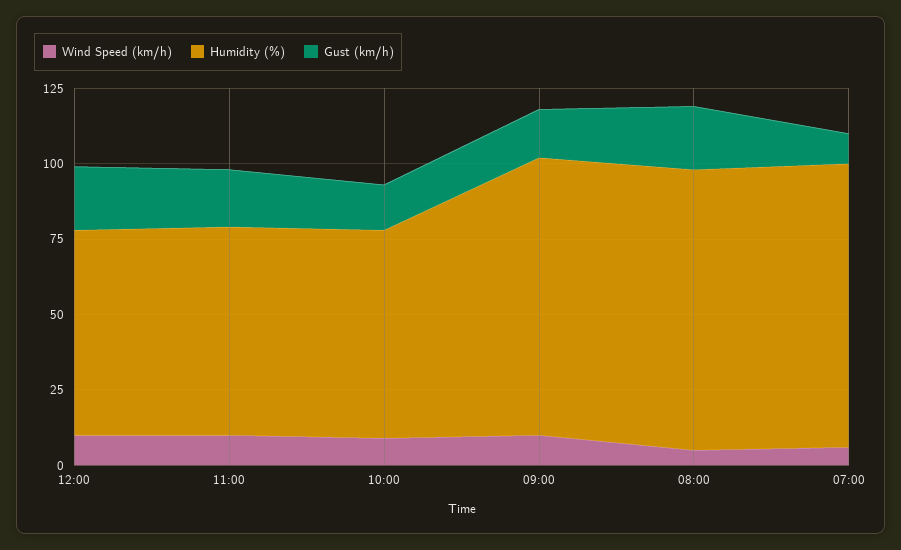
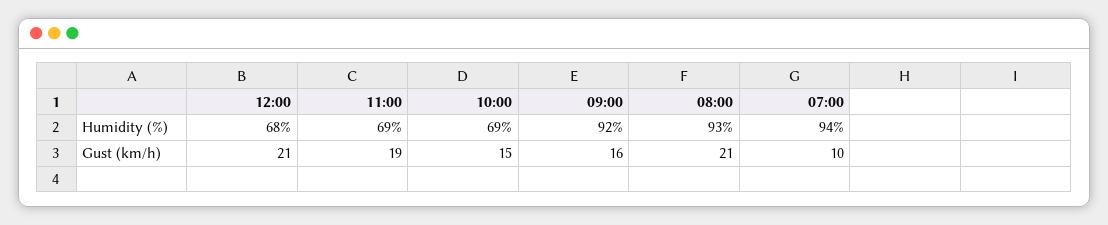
Wind Speed (km/h), 12:00: 10 -> none
Wind Speed (km/h), 11:00: 10 -> none
Wind Speed (km/h), 10:00: 10 -> none
Wind Speed (km/h), 09:00: 10 -> none
Wind Speed (km/h), 08:00: 5 -> none
Wind Speed (km/h), 07:00: 5 -> none

